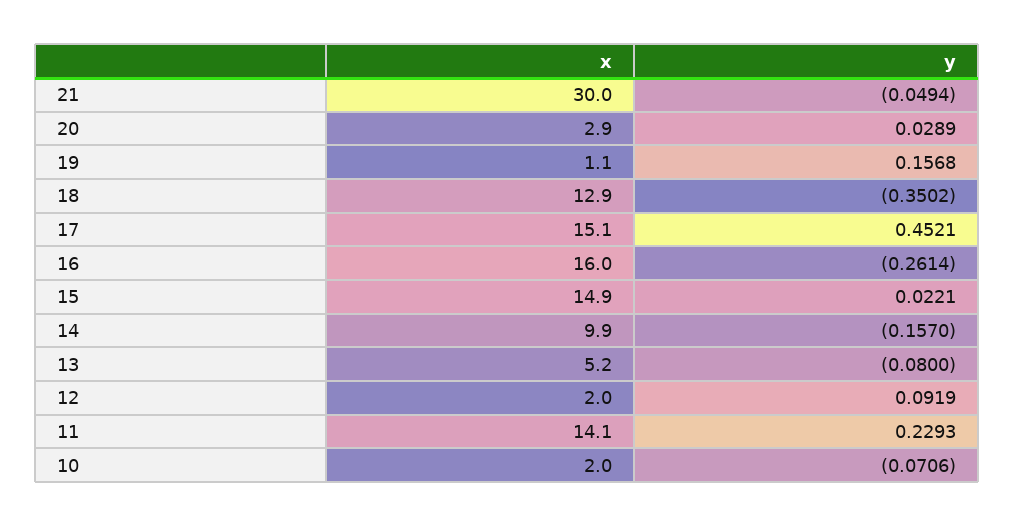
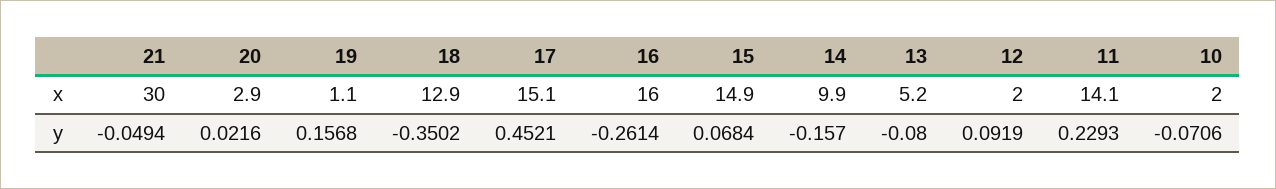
y, 20: 0.0289 -> 0.0216
y, 15: 0.0221 -> 0.0684

